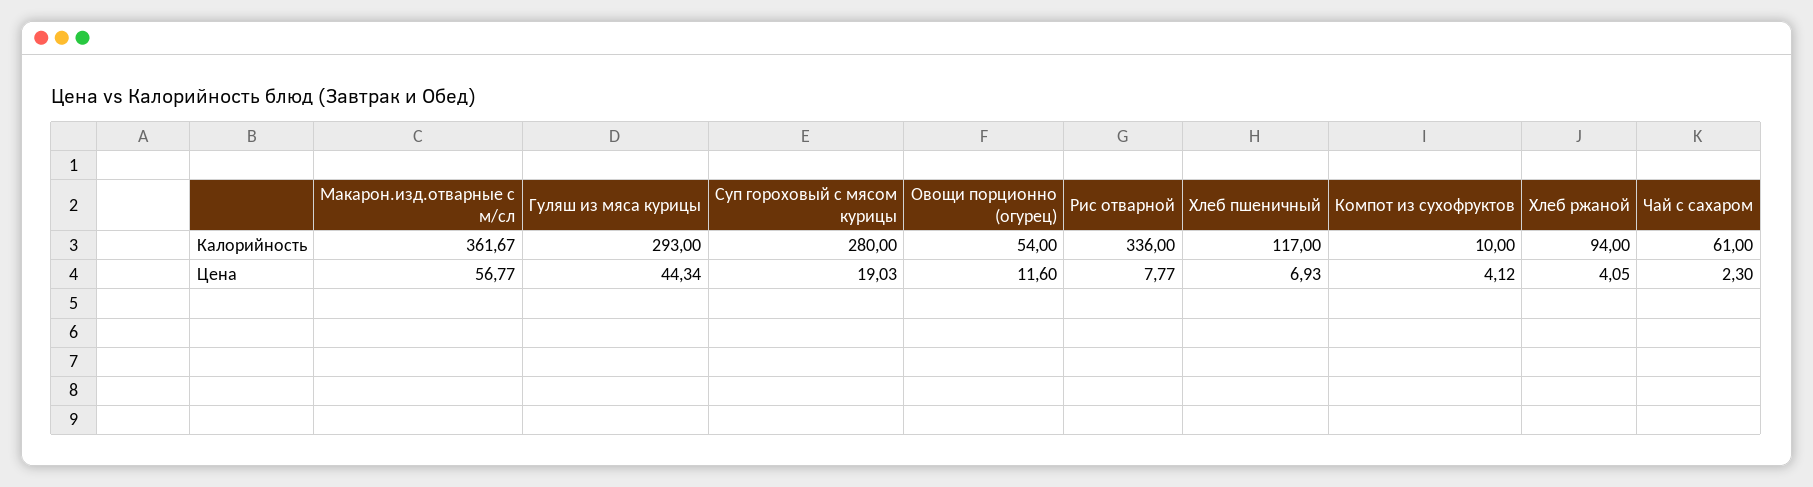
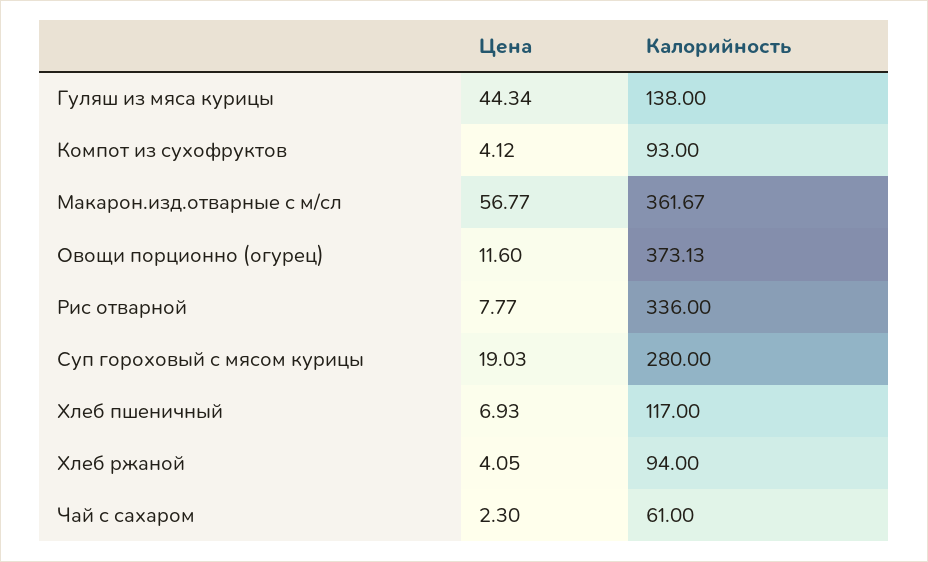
Гуляш из мяса курицы, Калорийность: 293 -> 138
Овощи порционно (огурец), Калорийность: 54 -> 373.13
Компот из сухофруктов, Калорийность: 10 -> 93

